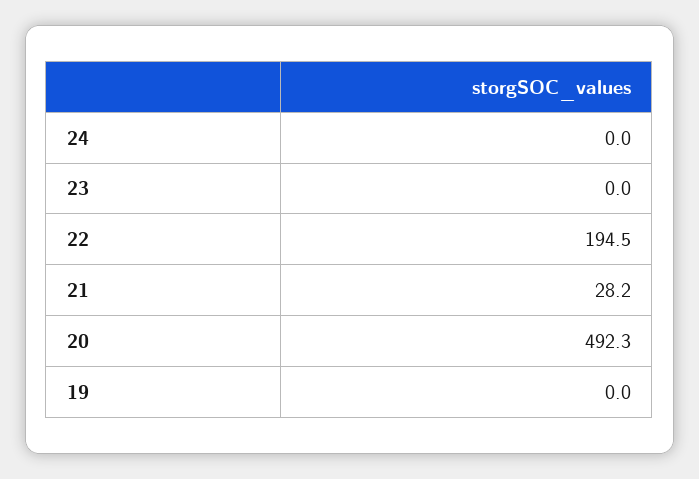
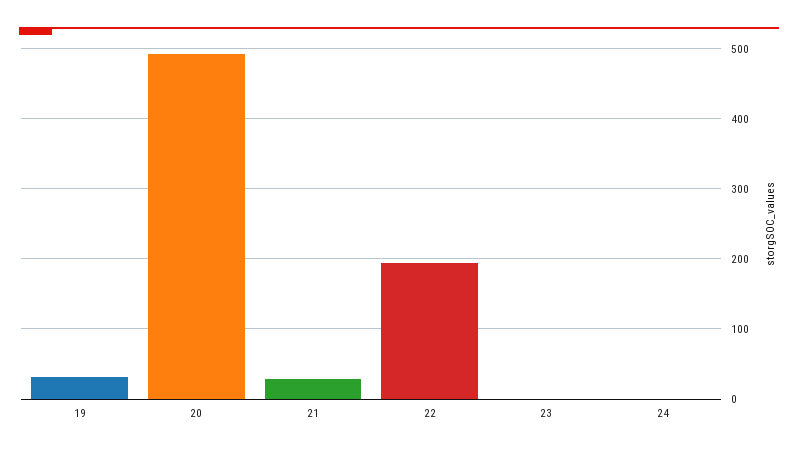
19: 0 -> 30

